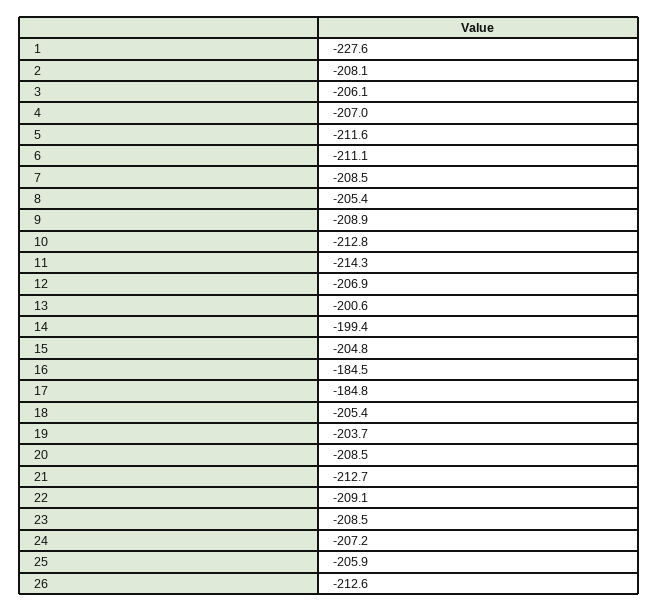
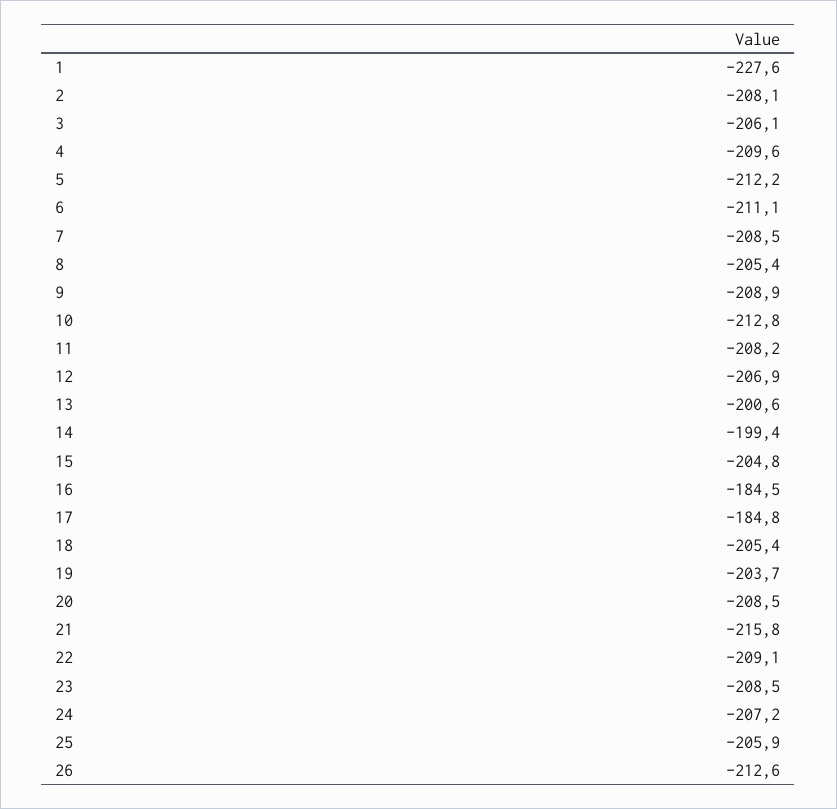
4: -207 -> -209.6
5: -211.6 -> -212.2
11: -214.3 -> -208.2
21: -212.7 -> -215.8

